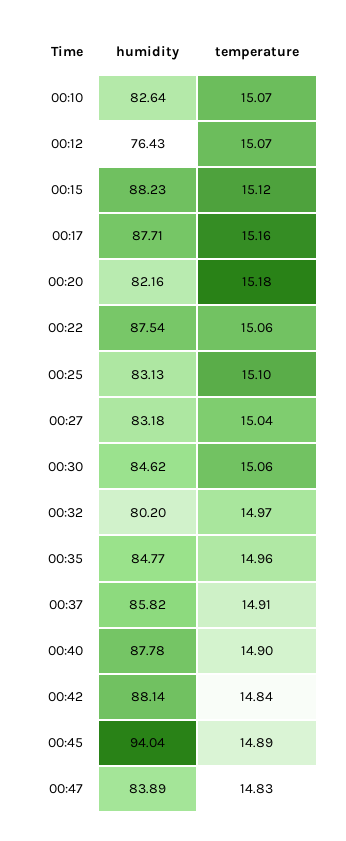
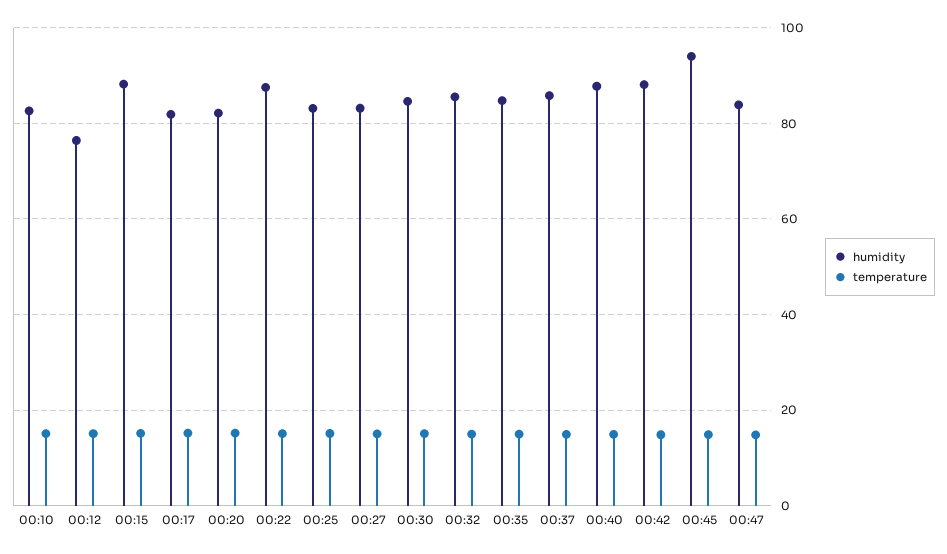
humidity, 00:17: 87.71 -> 82
humidity, 00:32: 80.2 -> 86

